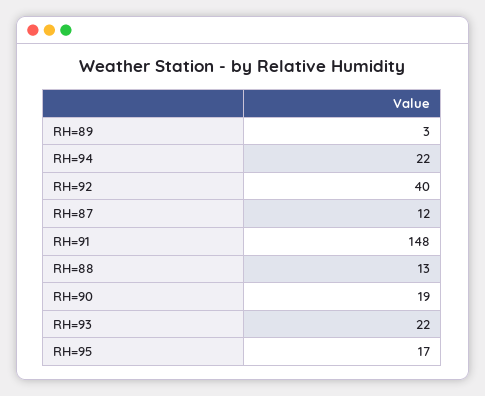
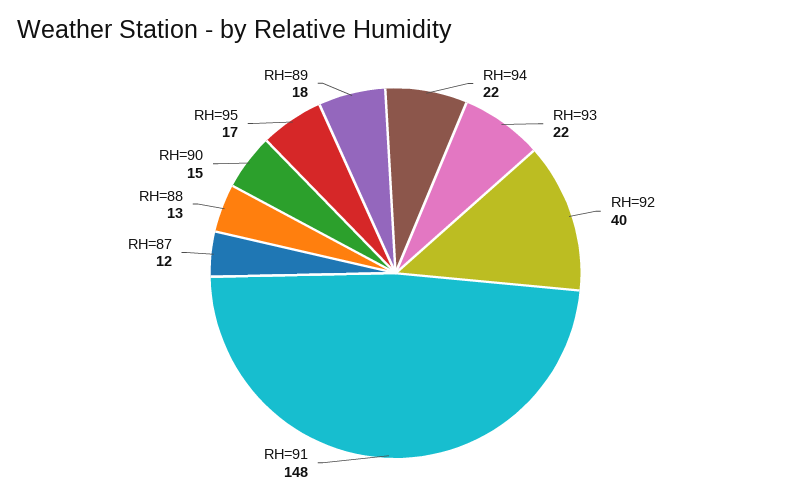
RH=89: 3 -> 18
RH=90: 19 -> 15

